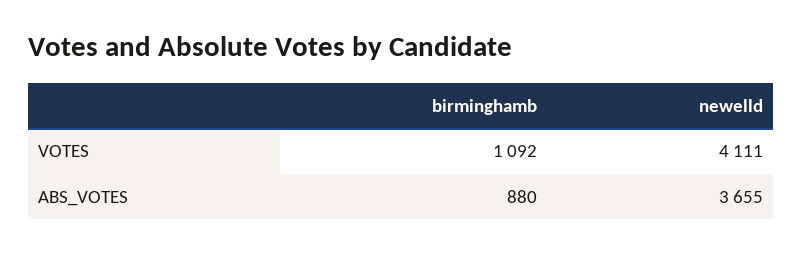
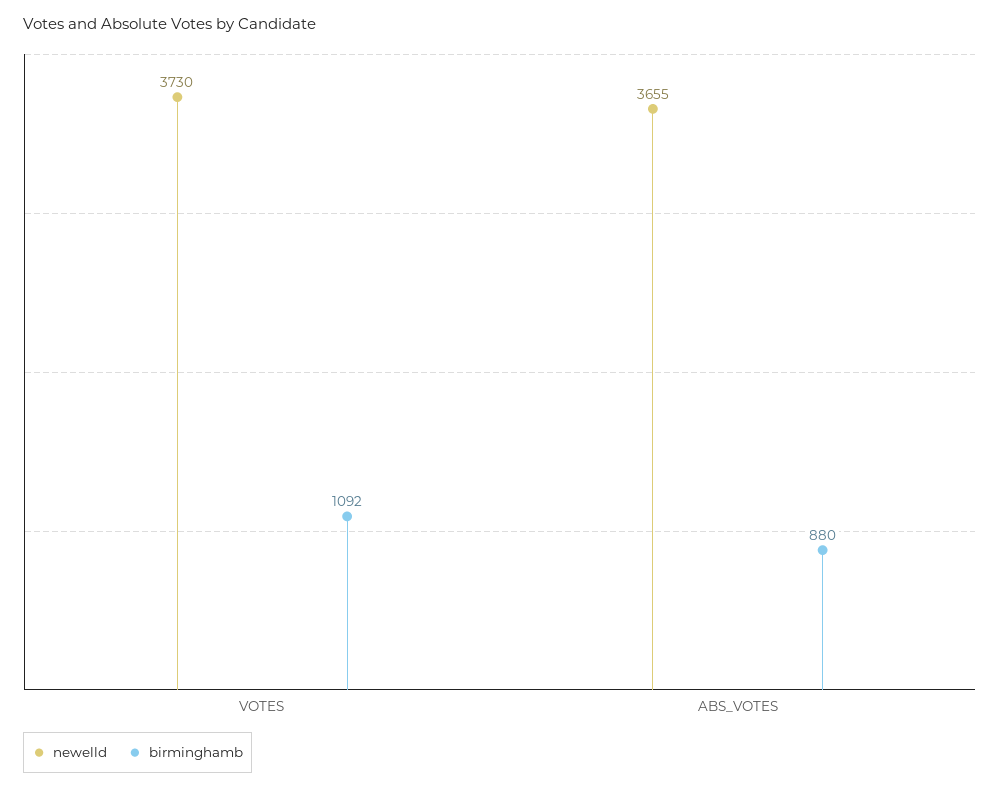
newelld, VOTES: 4111 -> 3730

